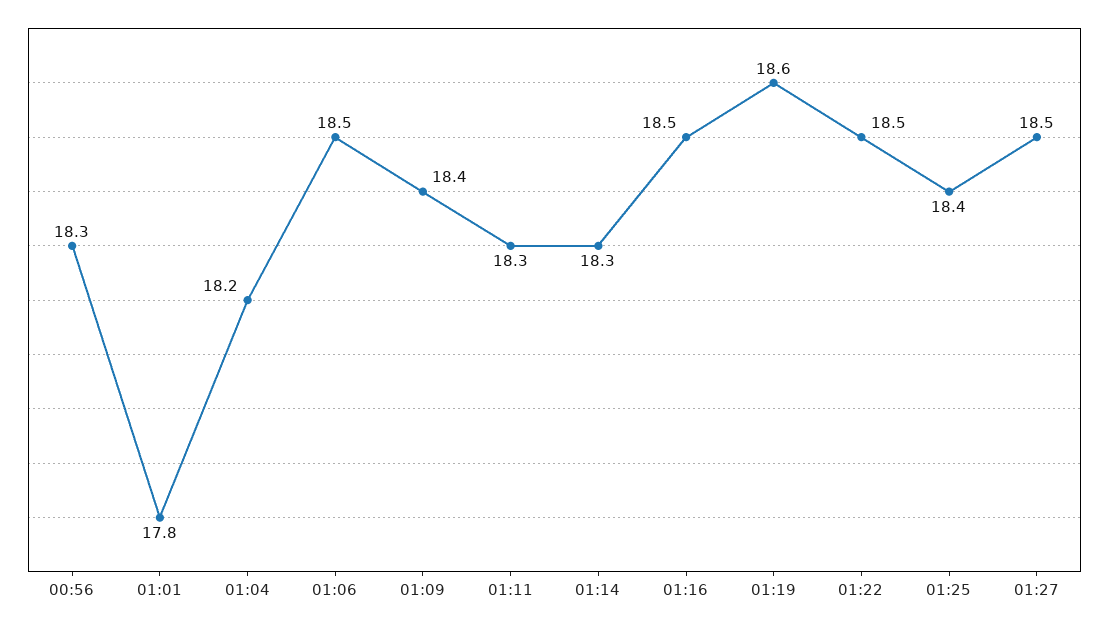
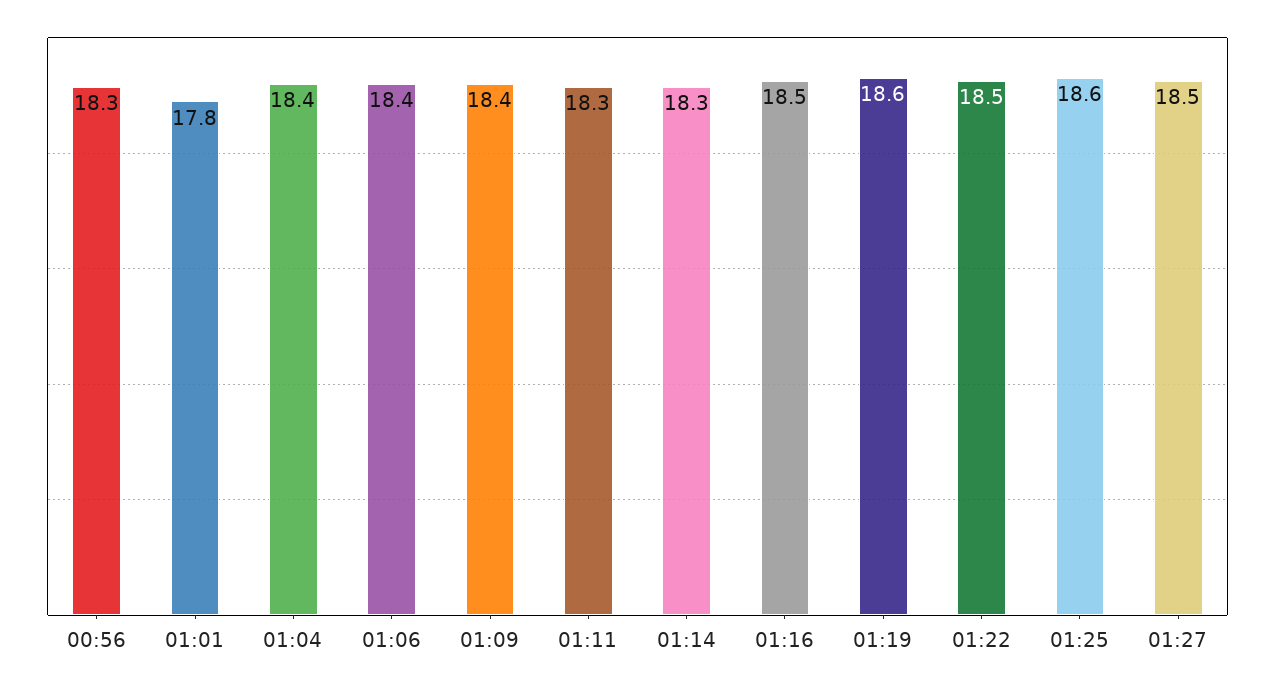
01:04: 18.2 -> 18.4
01:06: 18.5 -> 18.4
01:25: 18.4 -> 18.6

